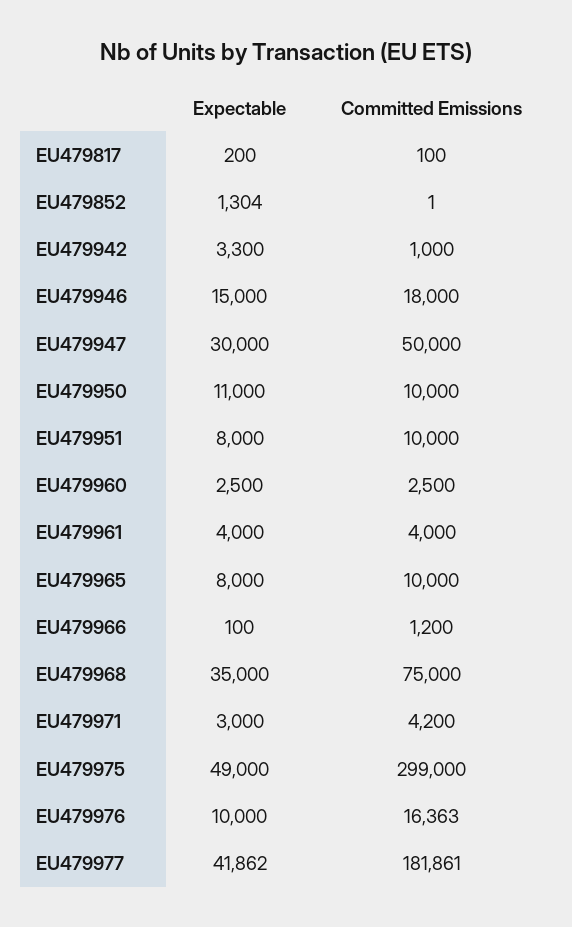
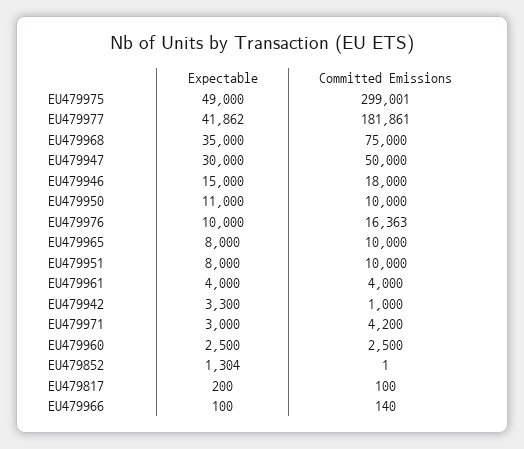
Committed Emissions, EU479966: 1200 -> 140
Committed Emissions, EU479975: 299000 -> 299001

